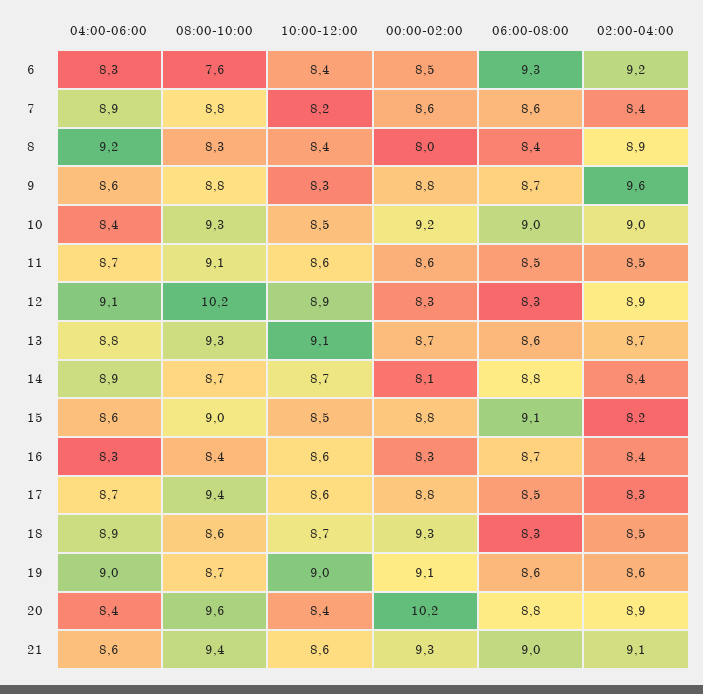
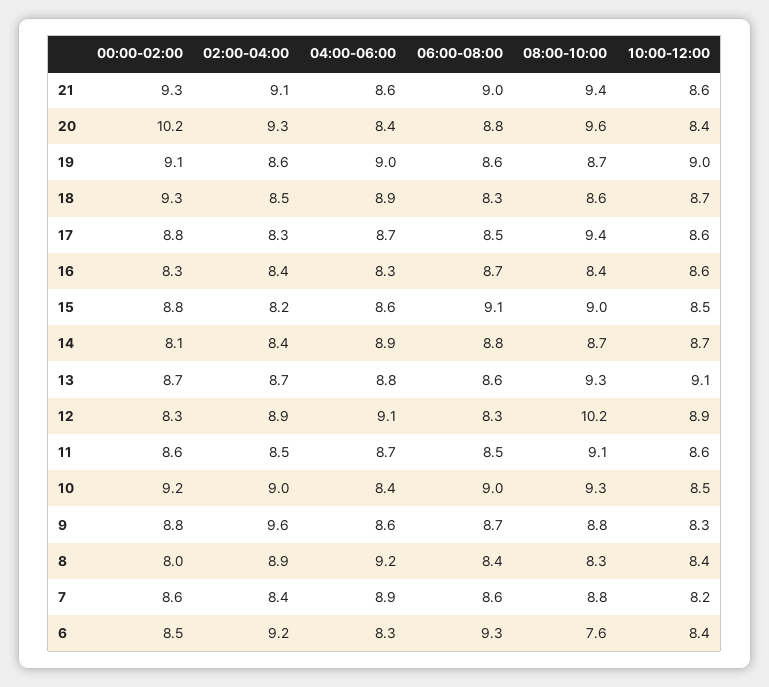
02:00-04:00, 20: 8.9 -> 9.3

